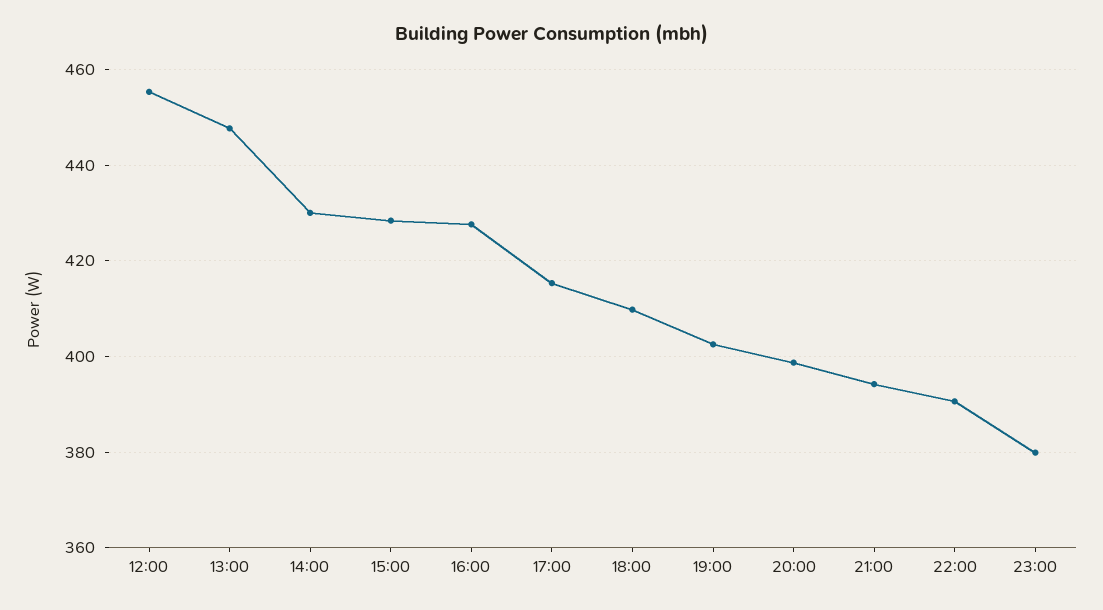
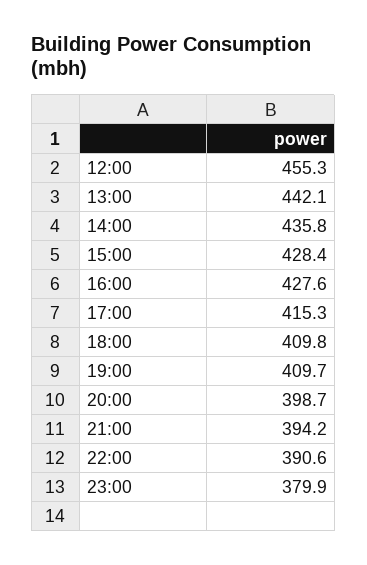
13:00: 448 -> 442.1
14:00: 430 -> 435.8
19:00: 402 -> 409.7

